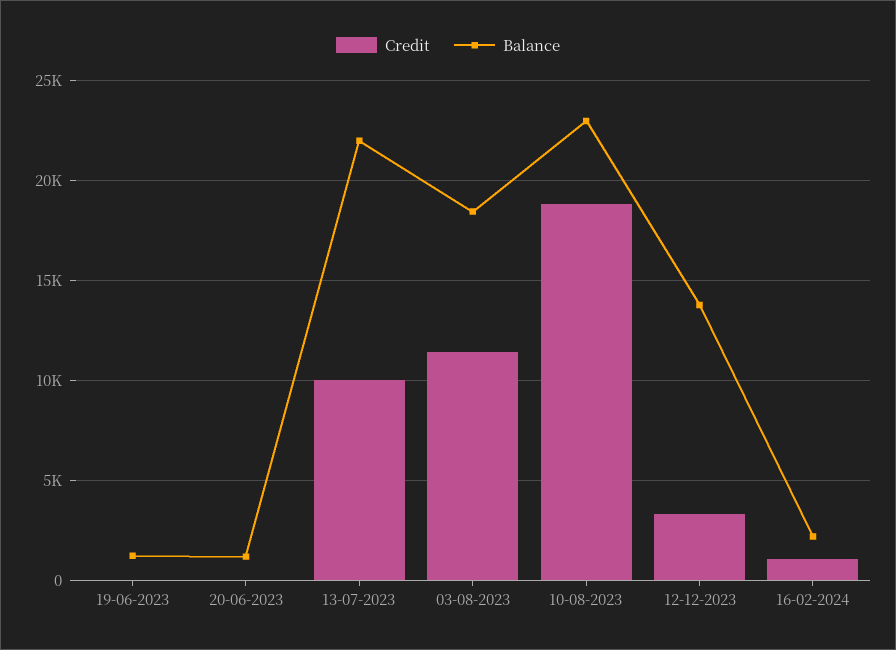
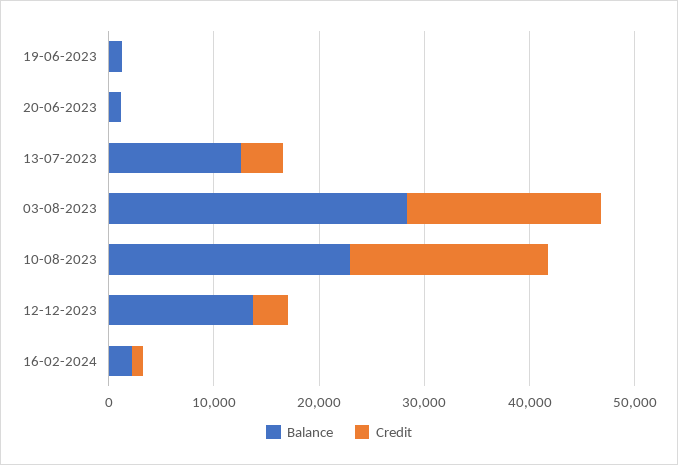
Credit, 13-07-2023: 10000 -> 4000
Balance, 13-07-2023: 22000 -> 12000
Credit, 03-08-2023: 11500 -> 18000
Balance, 03-08-2023: 18500 -> 28000

